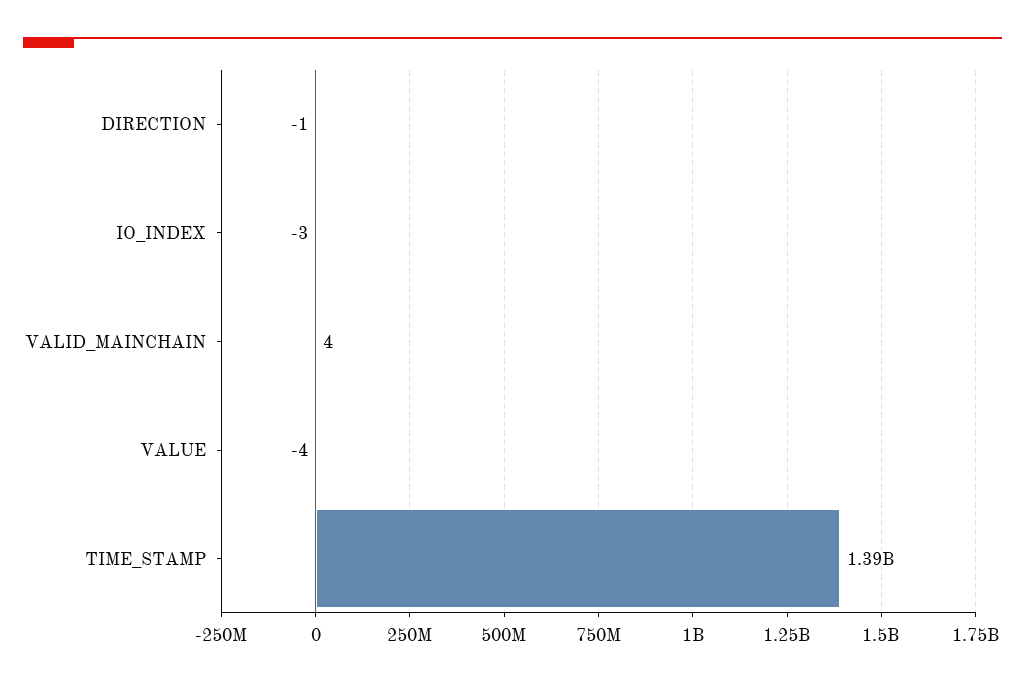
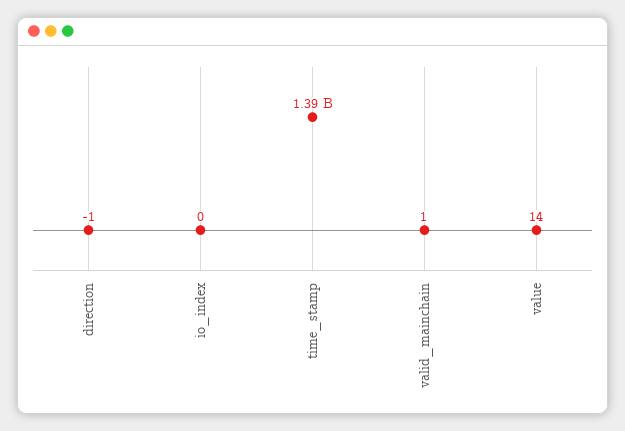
IO_INDEX: -3 -> 0
VALID_MAINCHAIN: 4 -> 1
VALUE: -4 -> 14

